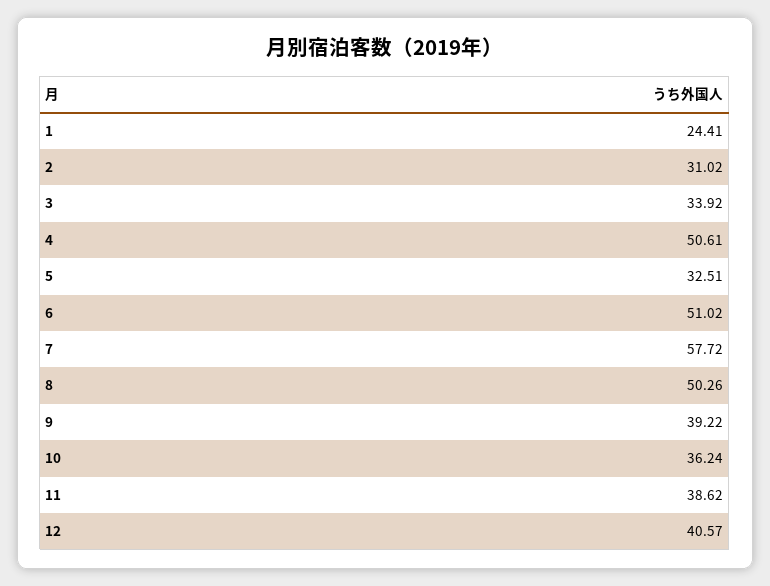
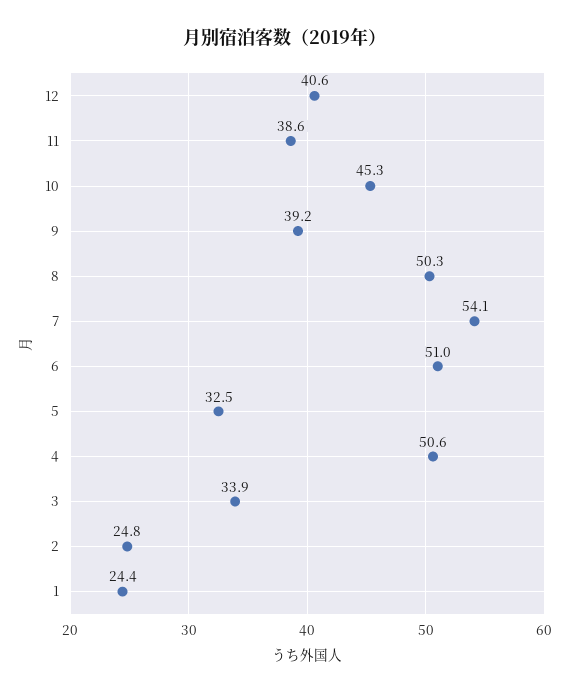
2: 31.02 -> 24.8
7: 57.72 -> 54.1
10: 36.24 -> 45.3

